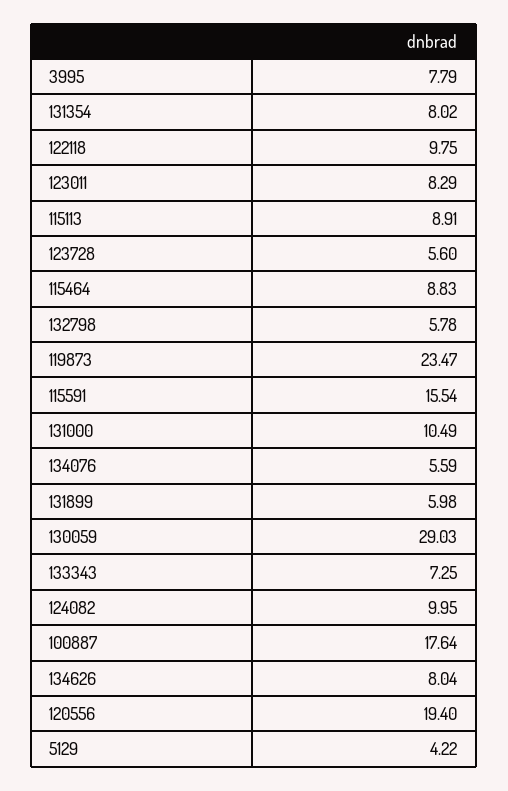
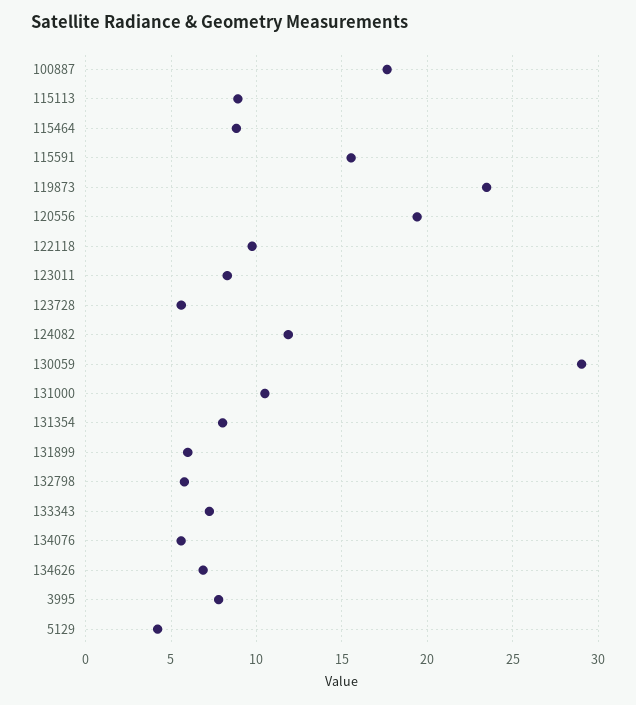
124082: 9.95 -> 12
134626: 8.04 -> 7

